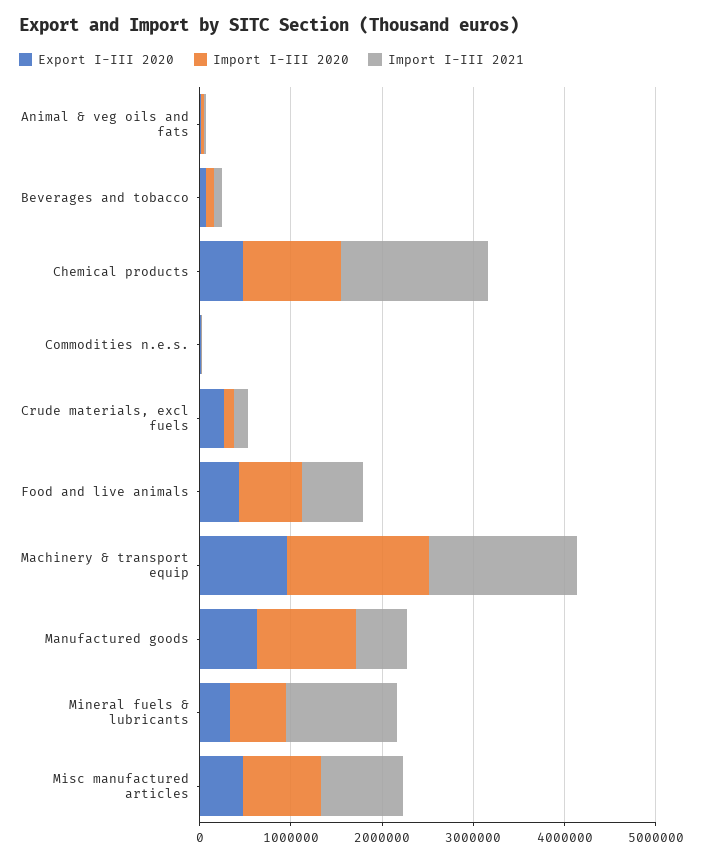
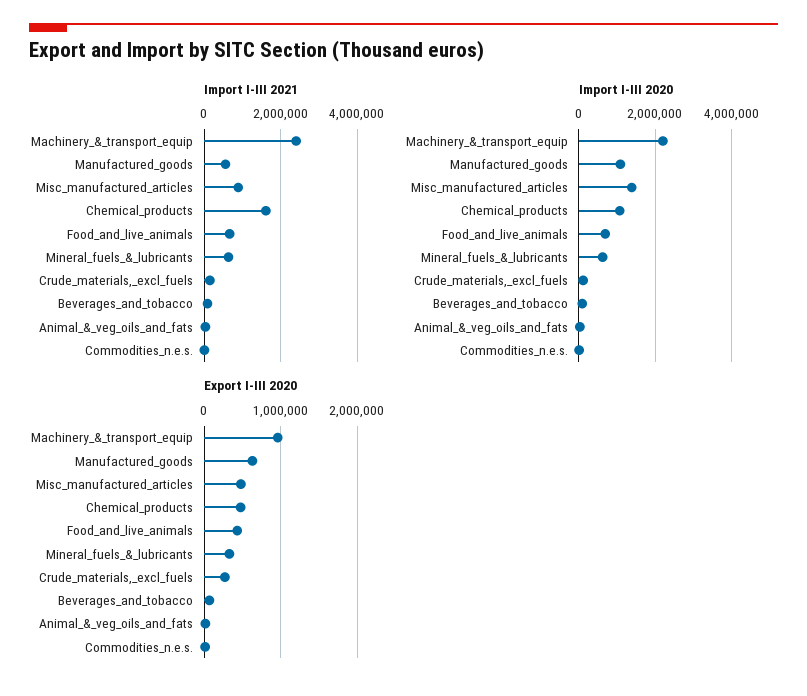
Import I-III 2020, Machinery & transport equip: 1600000 -> 2200000
Import I-III 2021, Machinery & transport equip: 1600000 -> 2400000
Import I-III 2021, Mineral fuels & lubricants: 1200000 -> 600000
Import I-III 2020, Misc manufactured articles: 800000 -> 1400000

